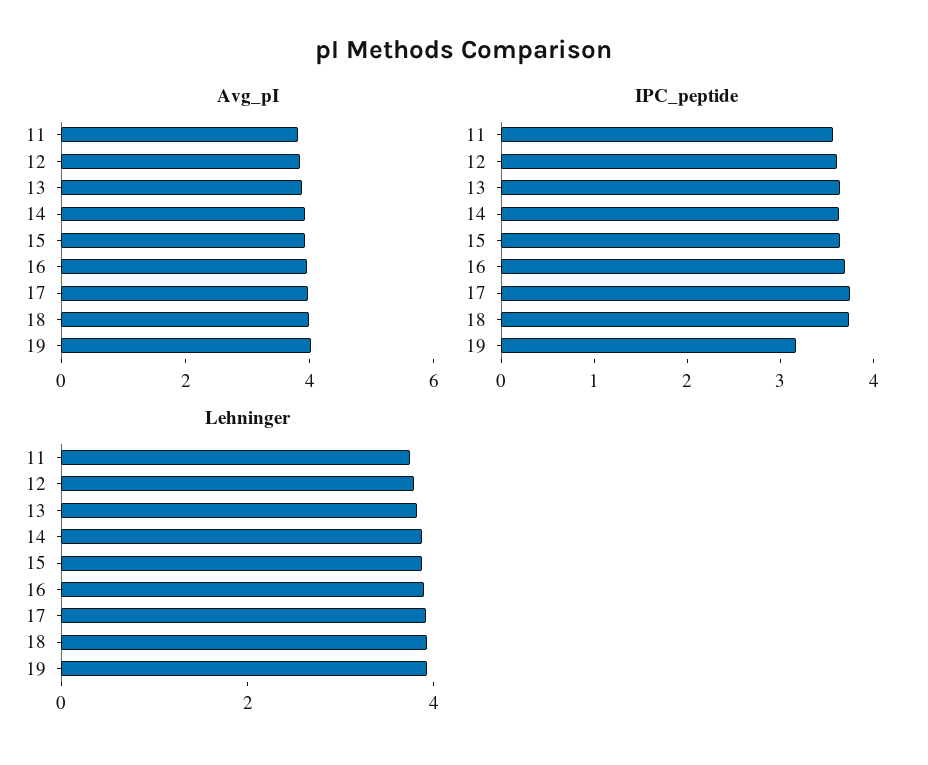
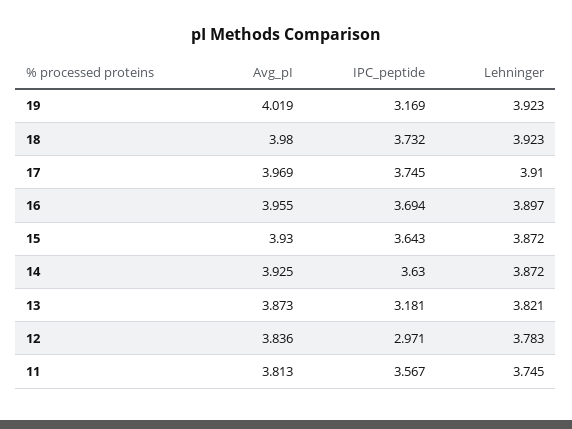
IPC_peptide, 12: 3.6 -> 2.971
IPC_peptide, 13: 3.6 -> 3.181

